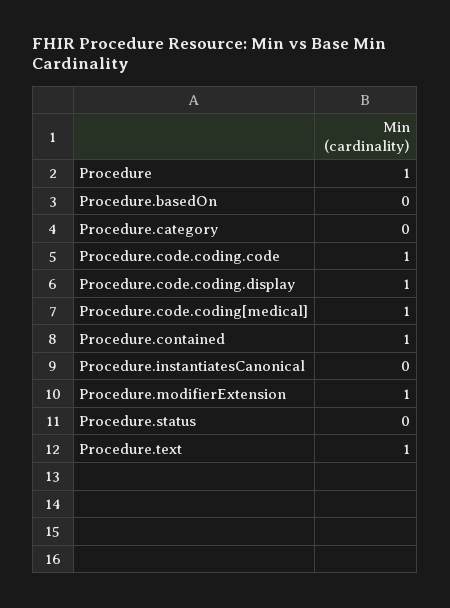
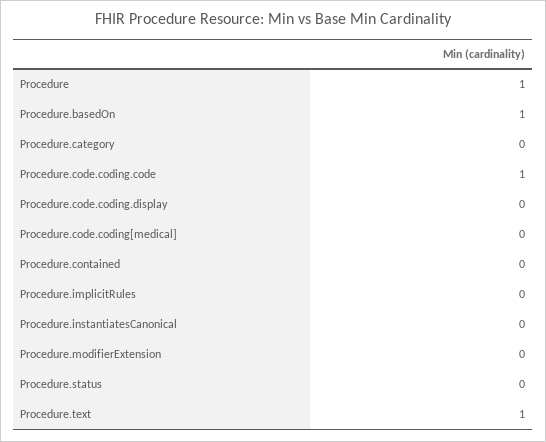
Procedure.basedOn: 0 -> 1
Procedure.code.coding.display: 1 -> 0
Procedure.code.coding[medical]: 1 -> 0
Procedure.contained: 1 -> 0
Procedure.modifierExtension: 1 -> 0
Procedure.implicitRules: none -> 0

